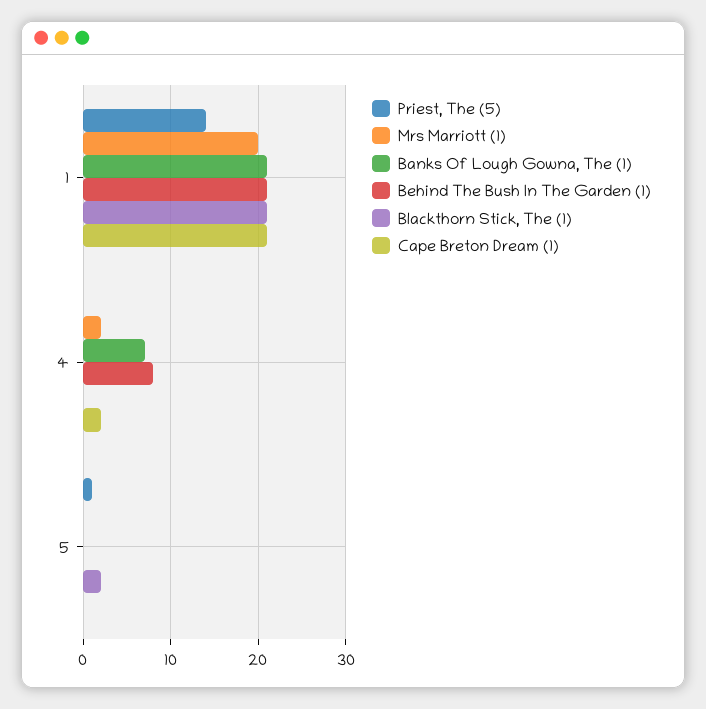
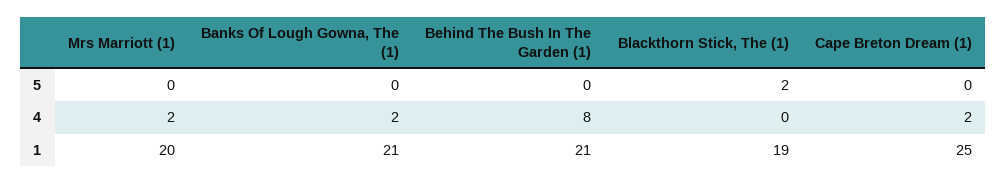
Priest, The (5), 1: 14 -> none
Blackthorn Stick, The (1), 1: 21 -> 19
Cape Breton Dream (1), 1: 21 -> 25
Priest, The (5), 4: 0 -> none
Banks Of Lough Gowna, The (1), 4: 7 -> 2
Priest, The (5), 5: 1 -> none

